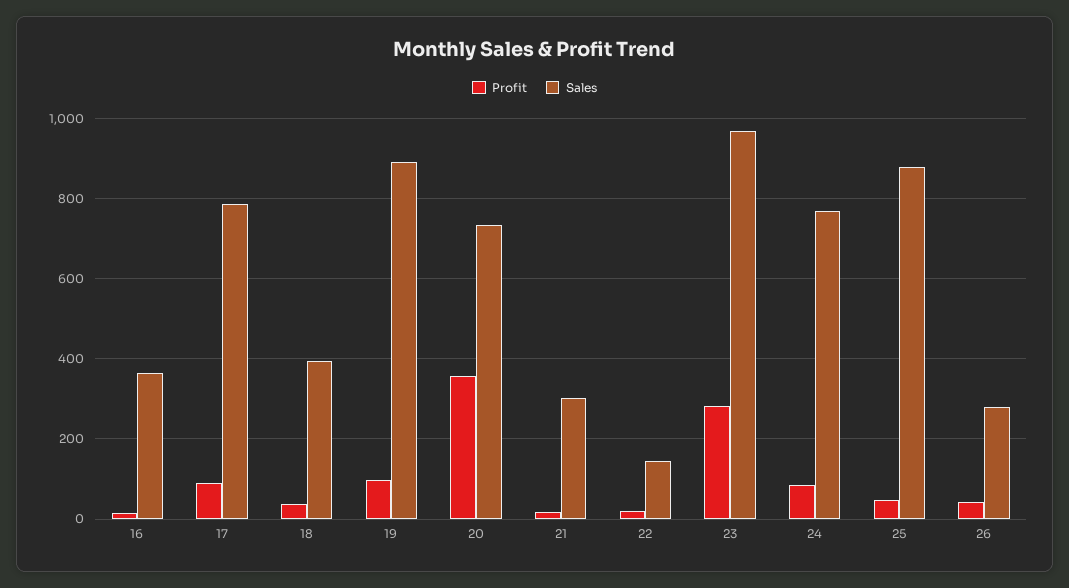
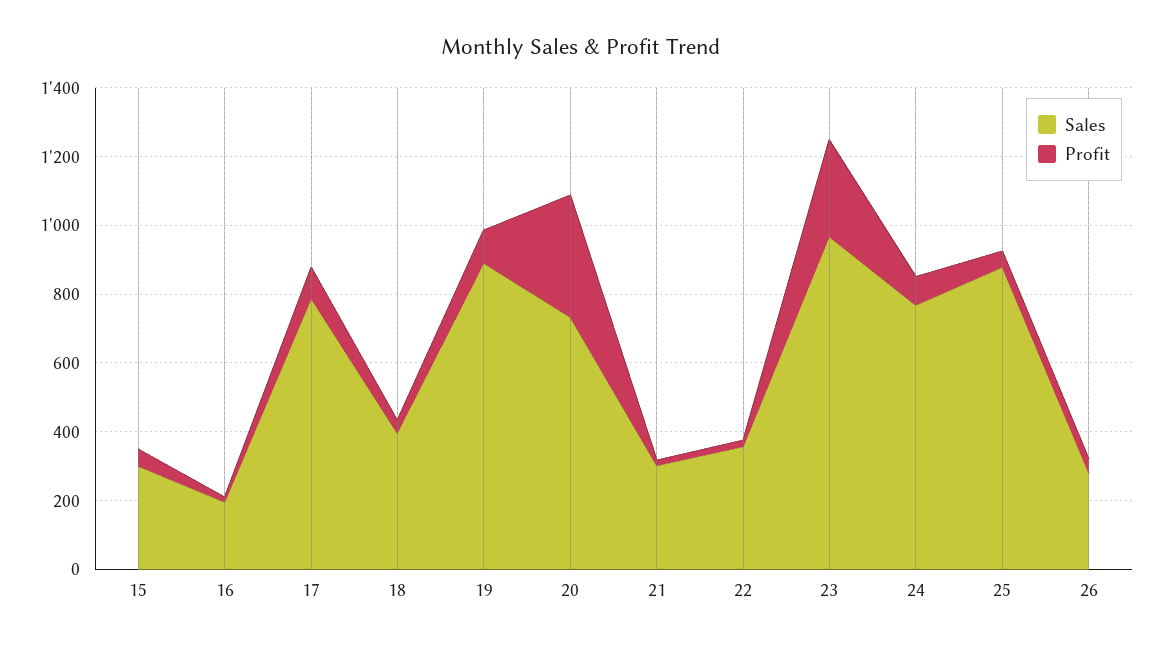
Sales, 16: 360 -> 200
Sales, 22: 140 -> 350
Sales, 15: none -> 300
Profit, 15: none -> 50

